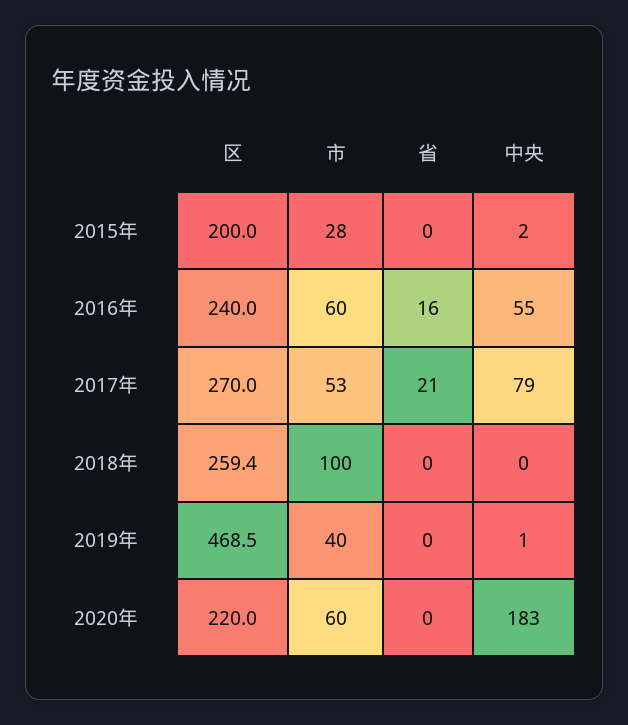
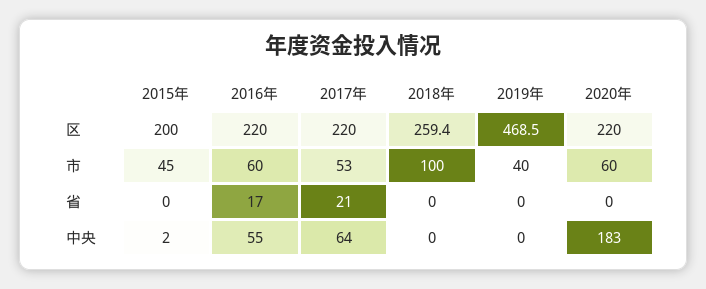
市, 2015年: 28 -> 45
区, 2016年: 240 -> 220
省, 2016年: 16 -> 17
区, 2017年: 270 -> 220
中央, 2017年: 79 -> 64
中央, 2019年: 1 -> 0

